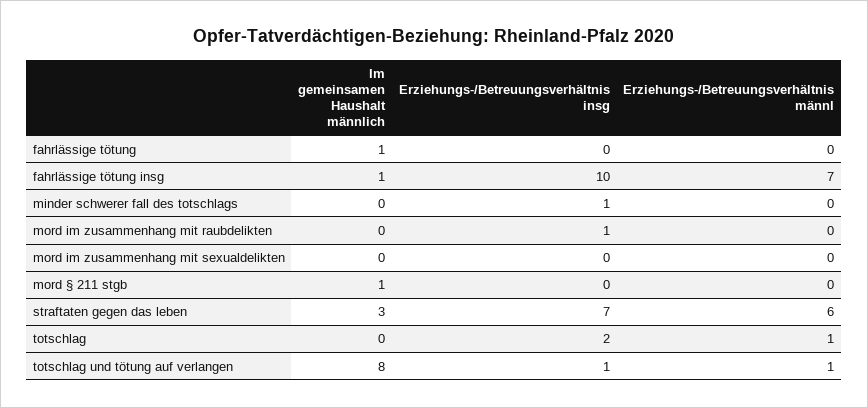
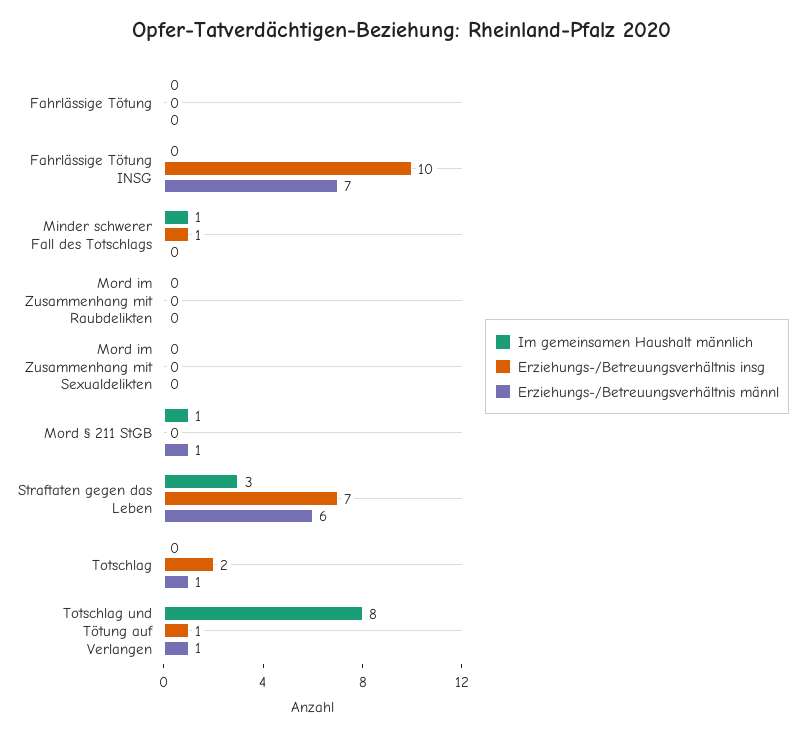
Im gemeinsamen Haushalt männlich, fahrlässige tötung: 1 -> 0
Im gemeinsamen Haushalt männlich, fahrlässige tötung insg: 1 -> 0
Im gemeinsamen Haushalt männlich, minder schwerer fall des totschlags: 0 -> 1
Erziehungs-/Betreuungsverhältnis insg, mord im zusammenhang mit raubdelikten: 1 -> 0
Erziehungs-/Betreuungsverhältnis männl, mord § 211 stgb: 0 -> 1

